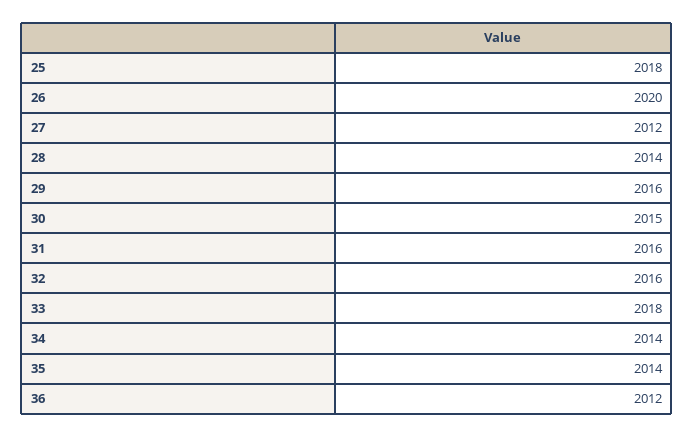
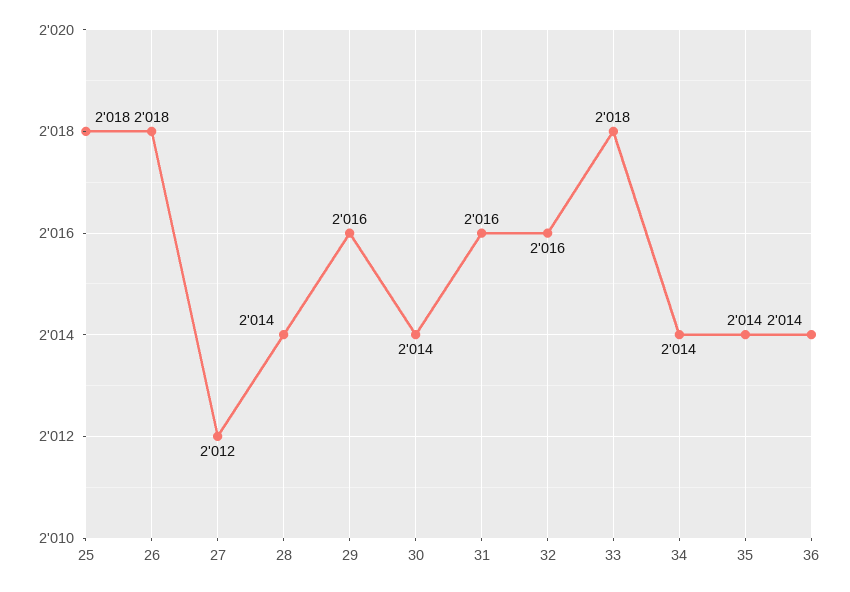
26: 2020 -> 2018
30: 2015 -> 2014
36: 2012 -> 2014

